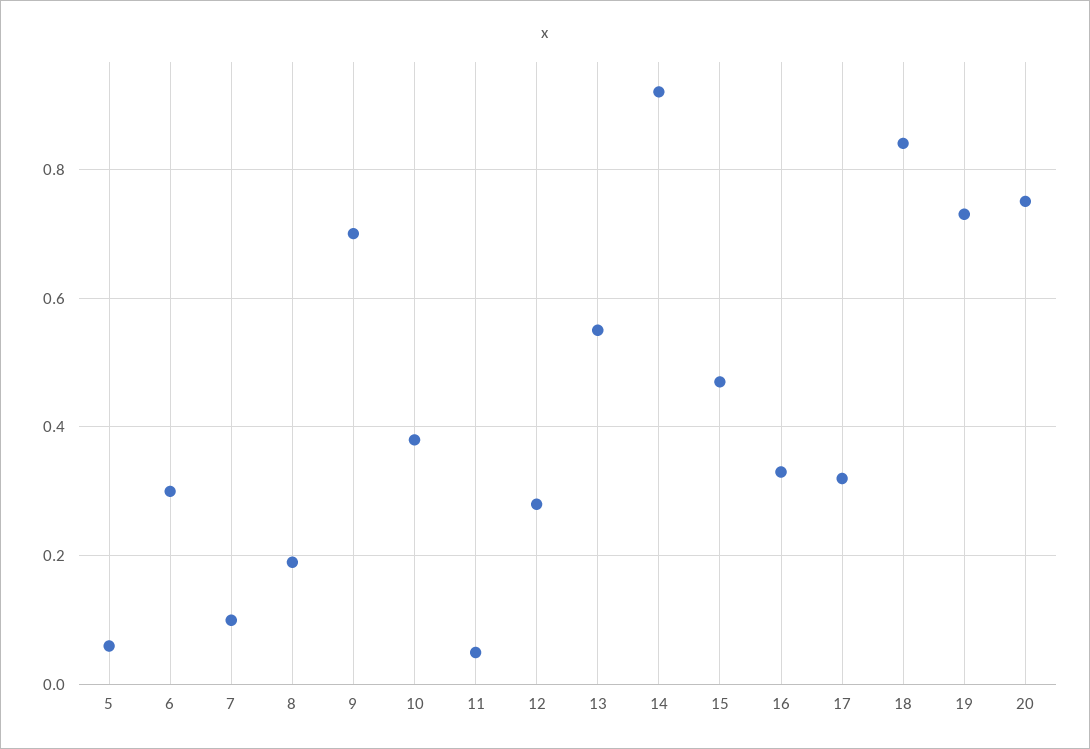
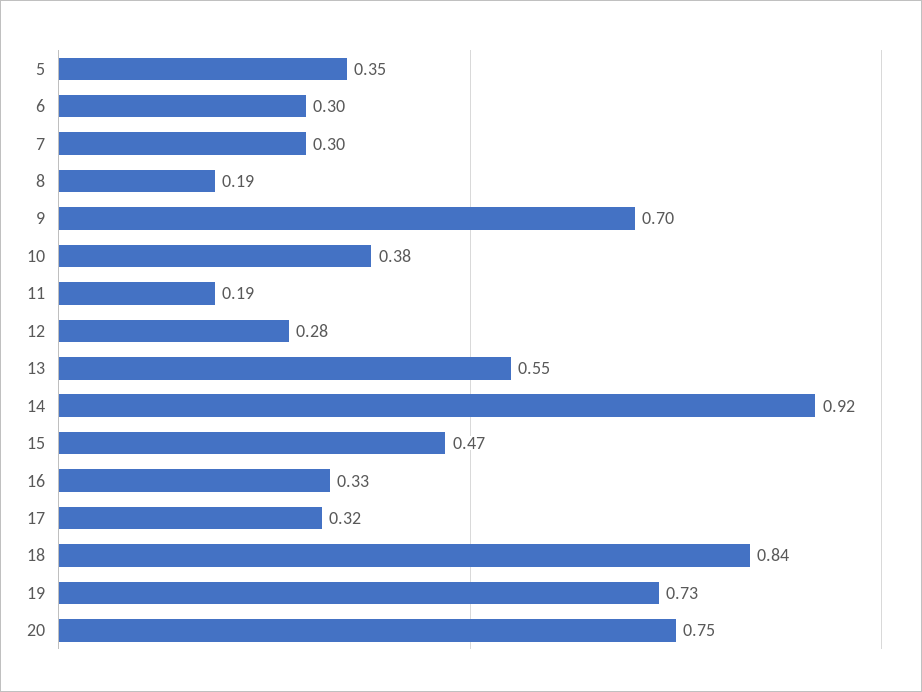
5: 0.05 -> 0.35
7: 0.1 -> 0.3
11: 0.05 -> 0.19

